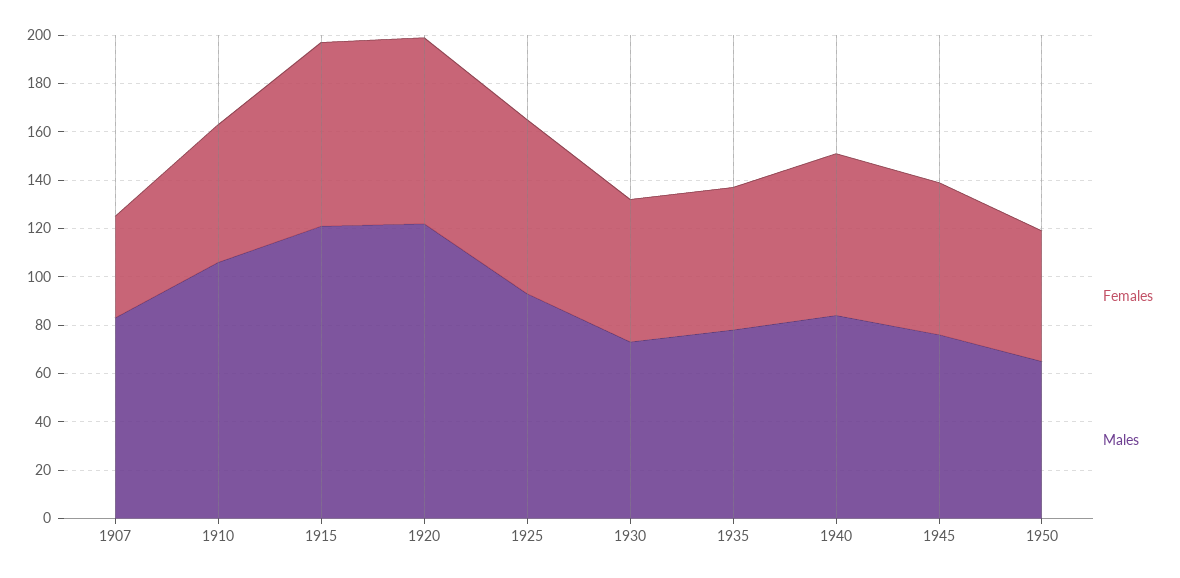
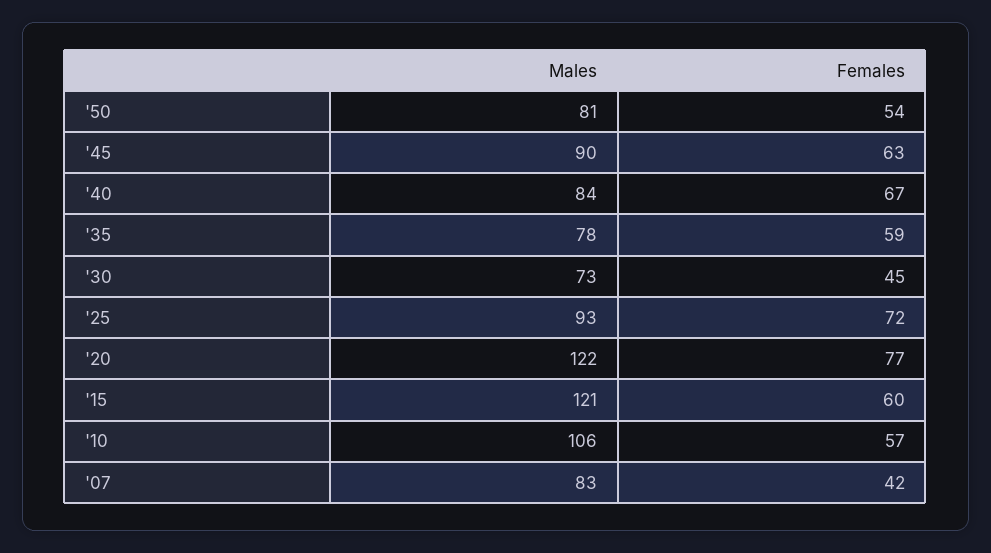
Females, 1915: 75 -> 60
Females, 1930: 60 -> 45
Males, 1945: 75 -> 90
Males, 1950: 65 -> 81

